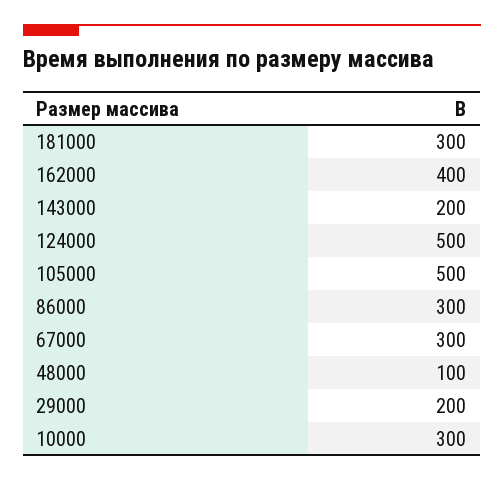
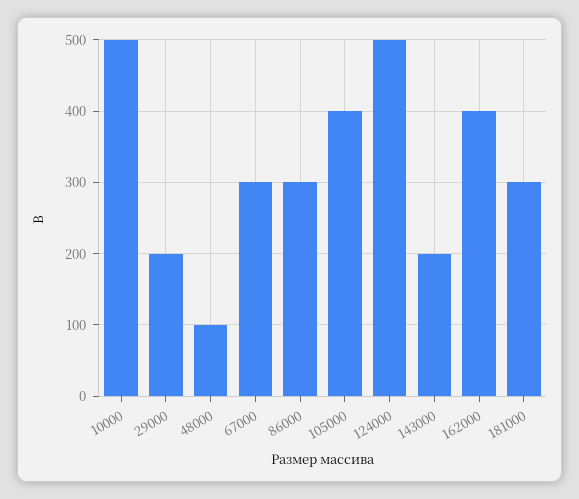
105000: 500 -> 400
10000: 300 -> 500

